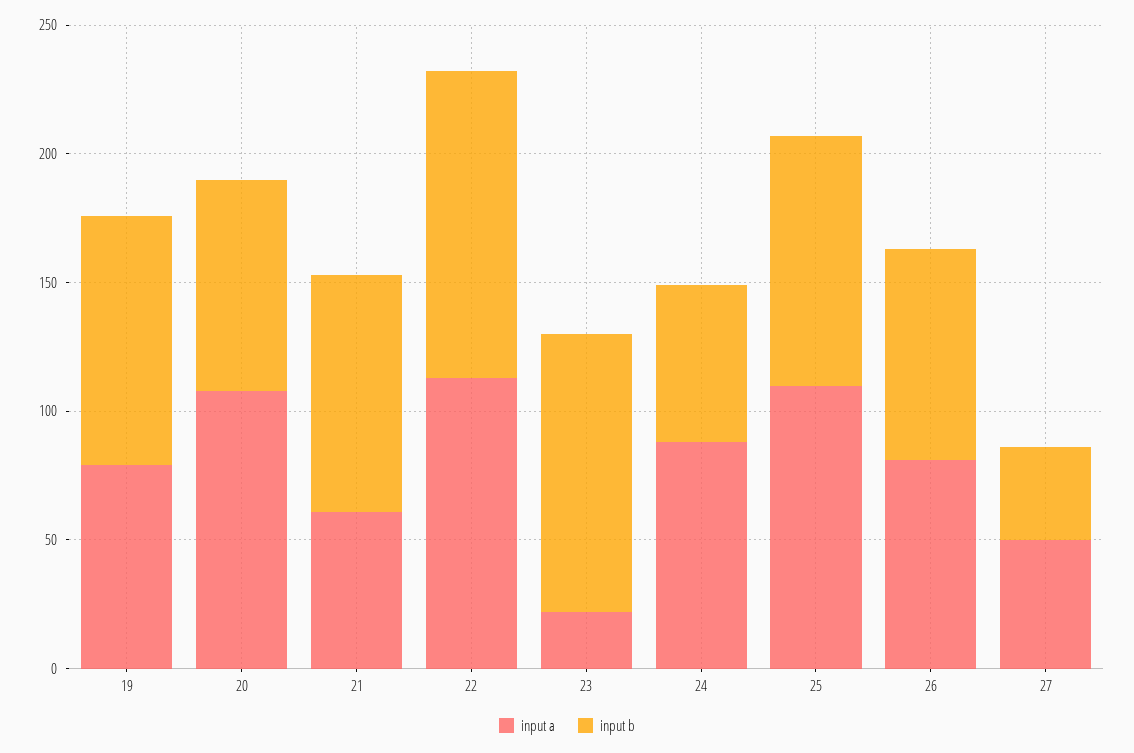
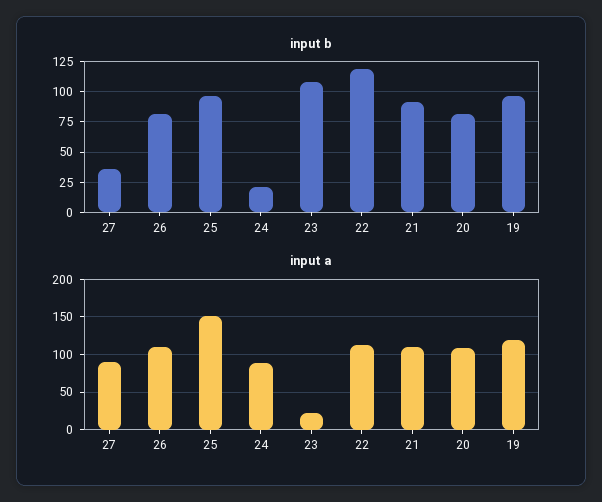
input a, 19: 80 -> 120
input a, 21: 60 -> 110
input b, 24: 60 -> 20
input a, 25: 110 -> 150
input a, 26: 80 -> 110
input a, 27: 50 -> 90

